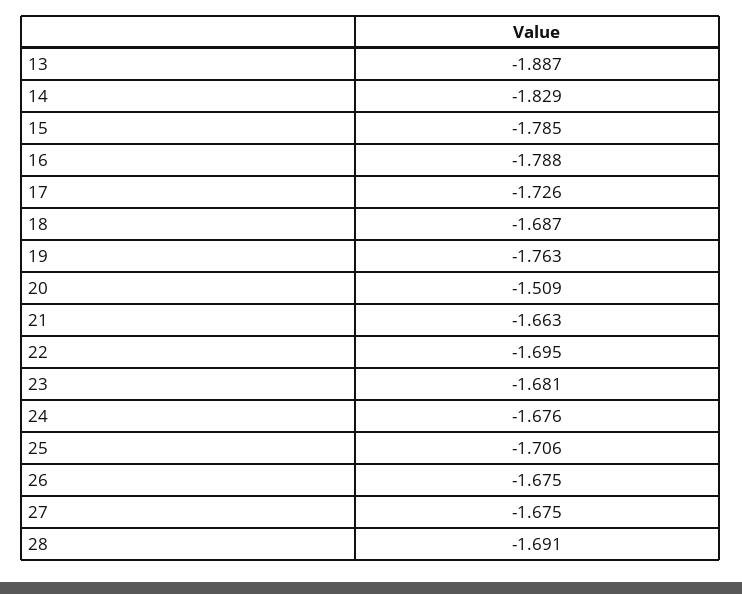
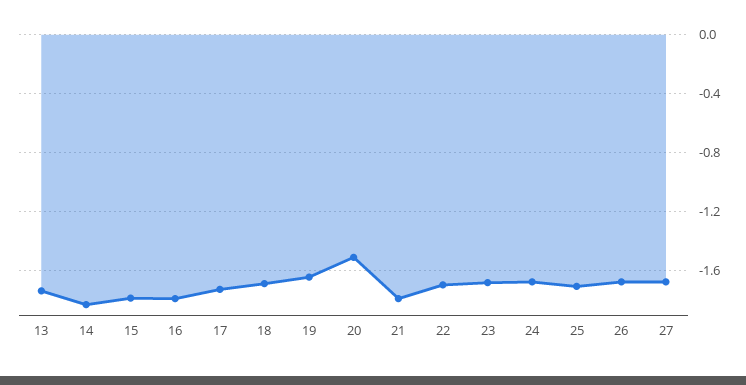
13: -1.887 -> -1.75
19: -1.763 -> -1.65
21: -1.663 -> -1.8
28: -1.691 -> none

